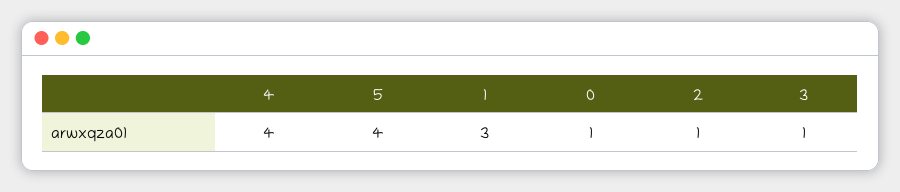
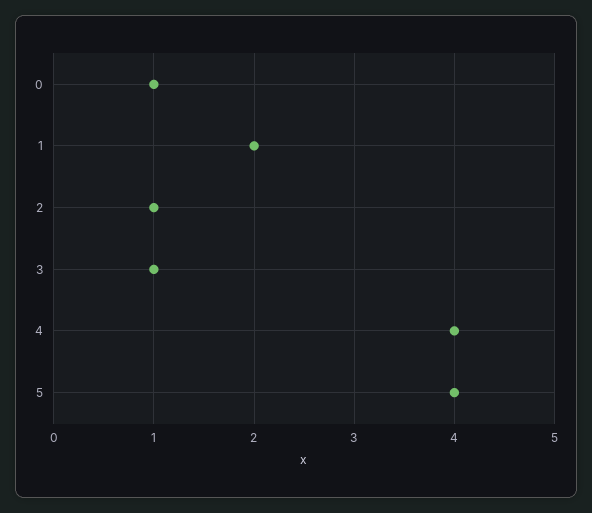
1: 3 -> 2

